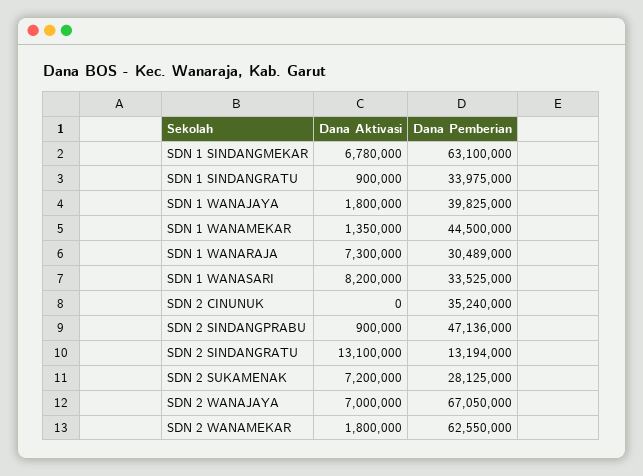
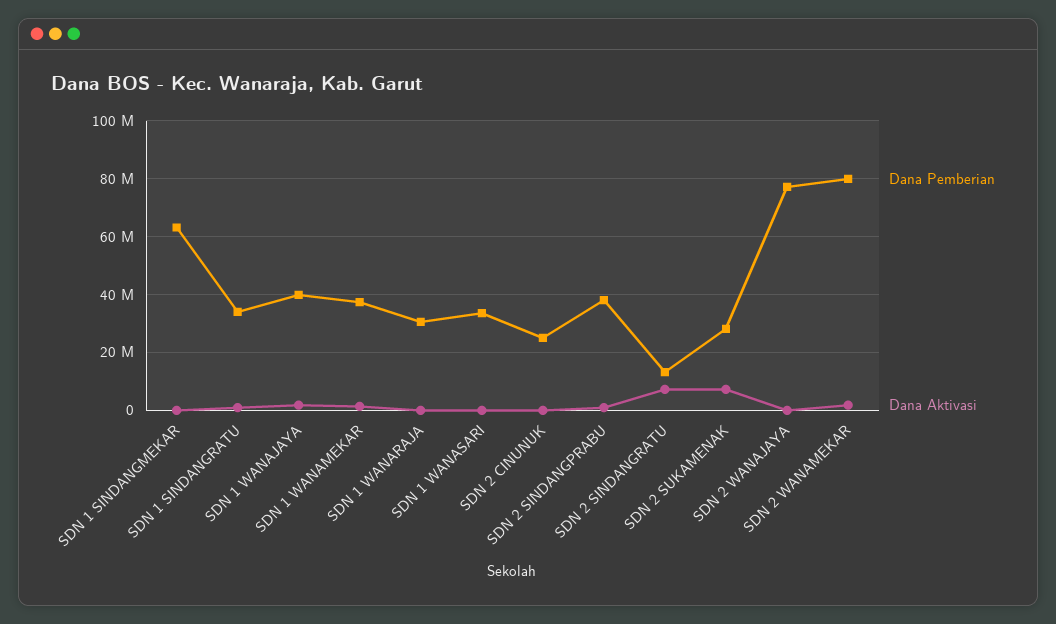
Dana Aktivasi, SDN 1 SINDANGMEKAR: 6780000 -> 0
Dana Pemberian, SDN 1 WANAMEKAR: 44500000 -> 37500000
Dana Aktivasi, SDN 1 WANARAJA: 7300000 -> 0
Dana Aktivasi, SDN 1 WANASARI: 8200000 -> 0
Dana Pemberian, SDN 2 CINUNUK: 35240000 -> 25000000
Dana Pemberian, SDN 2 SINDANGPRABU: 47136000 -> 37500000
Dana Aktivasi, SDN 2 SINDANGRATU: 13100000 -> 7500000
Dana Aktivasi, SDN 2 WANAJAYA: 7000000 -> 0
Dana Pemberian, SDN 2 WANAJAYA: 67050000 -> 77500000
Dana Pemberian, SDN 2 WANAMEKAR: 62550000 -> 80000000

